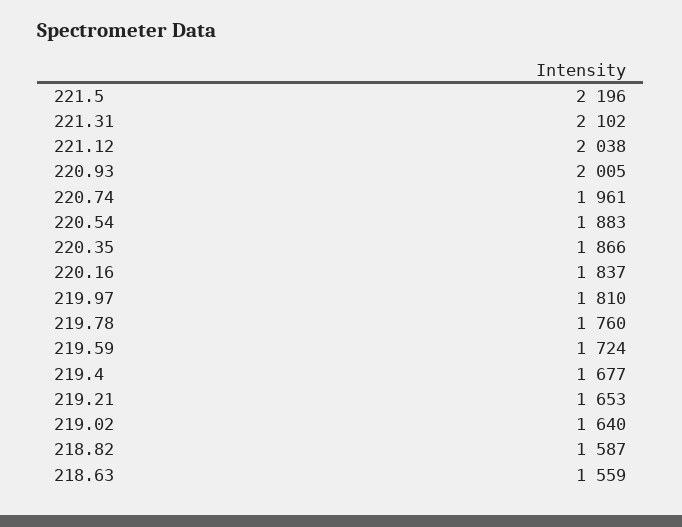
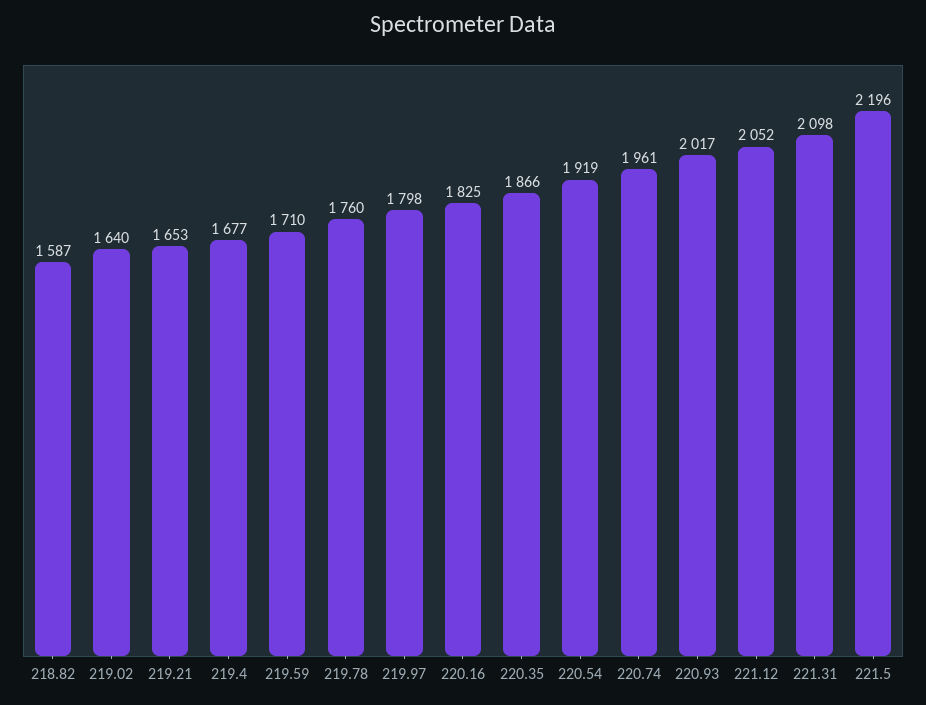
221.31: 2102 -> 2098
221.12: 2038 -> 2052
220.93: 2005 -> 2017
220.54: 1883 -> 1919
220.16: 1837 -> 1825
219.97: 1810 -> 1798
219.59: 1724 -> 1710
218.63: 1559 -> none

